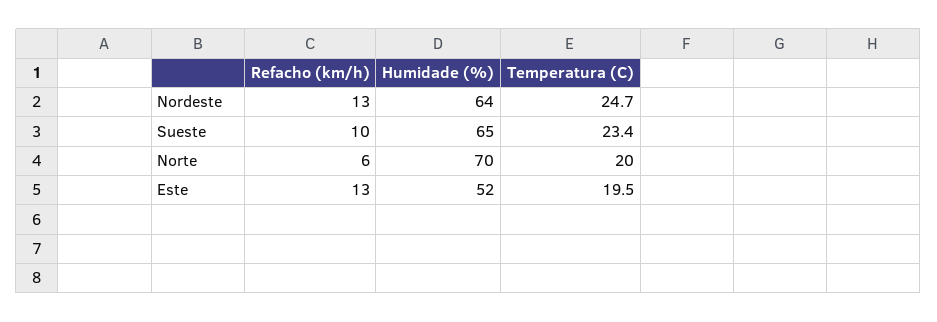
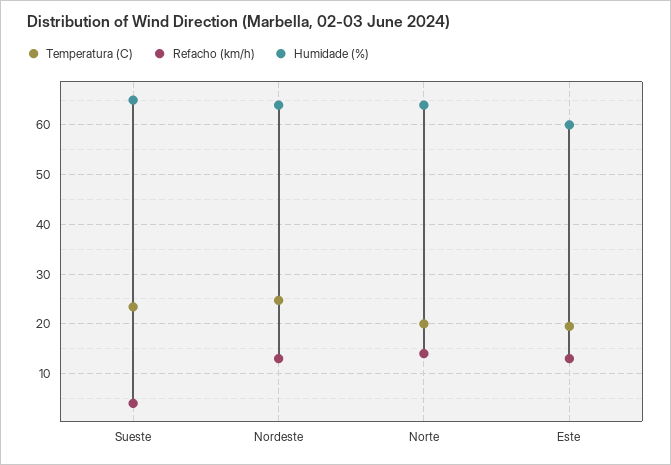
Refacho (km/h), Sueste: 10 -> 4
Refacho (km/h), Norte: 6 -> 14
Humidade (%), Norte: 70 -> 64
Humidade (%), Este: 52 -> 60

